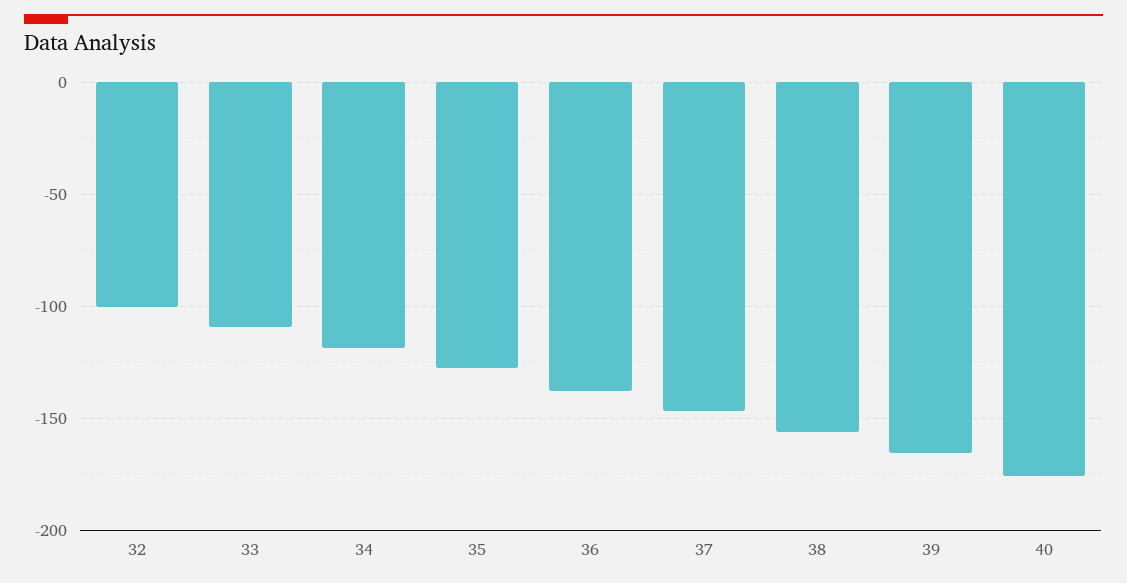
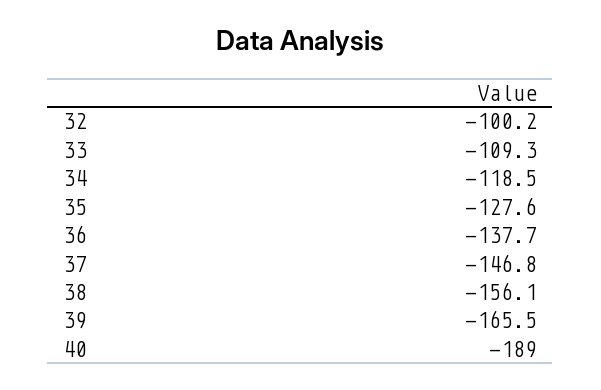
40: -175 -> -189

